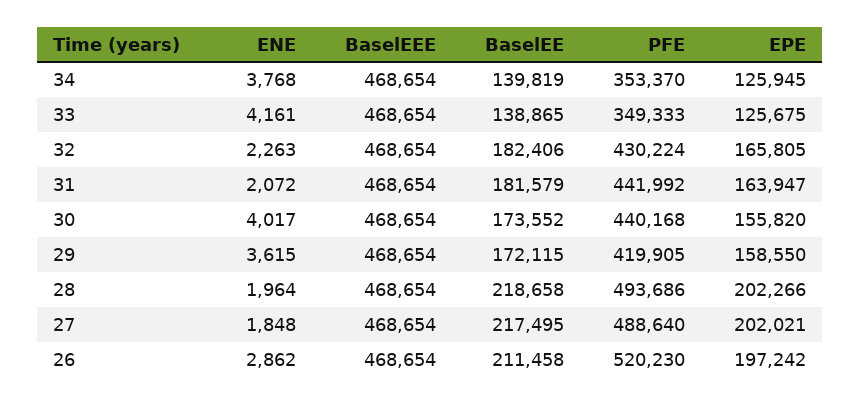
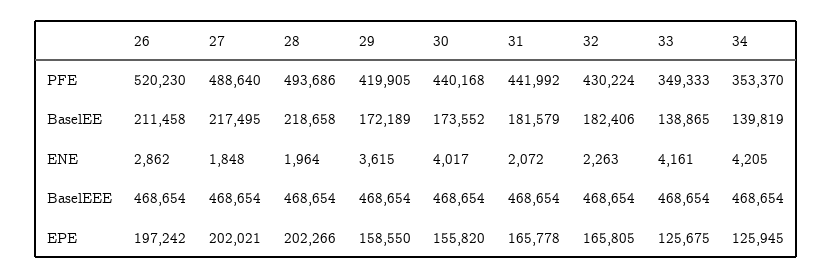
ENE, 34: 3768 -> 4205
EPE, 31: 163947 -> 165778
BaselEE, 29: 172115 -> 172189

